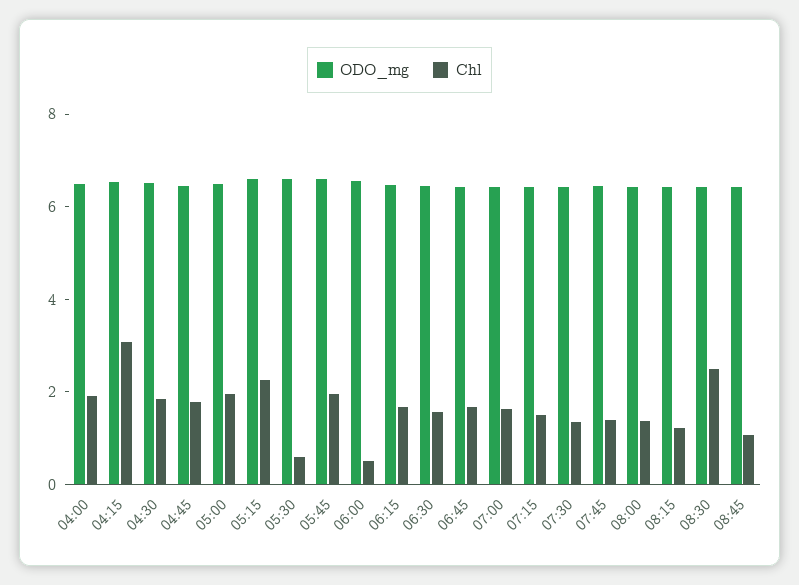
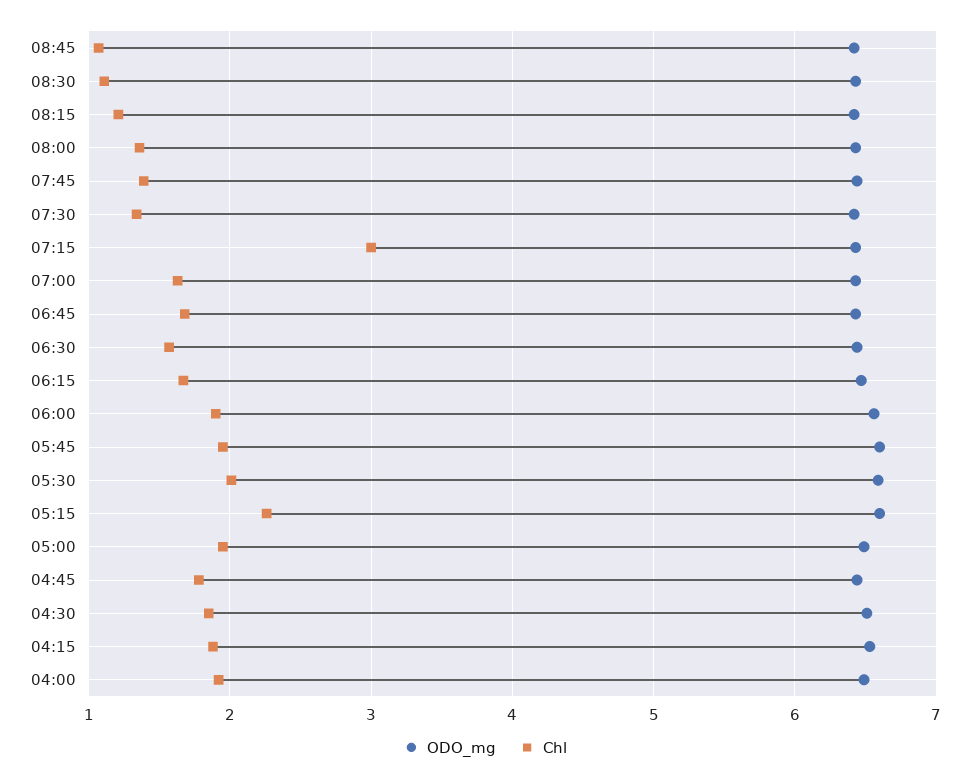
Chl, 04:15: 3 -> 1.9
Chl, 05:30: 0.5 -> 2
Chl, 06:00: 0.5 -> 1.9
Chl, 07:15: 1.5 -> 3
Chl, 08:30: 2.5 -> 1.1

